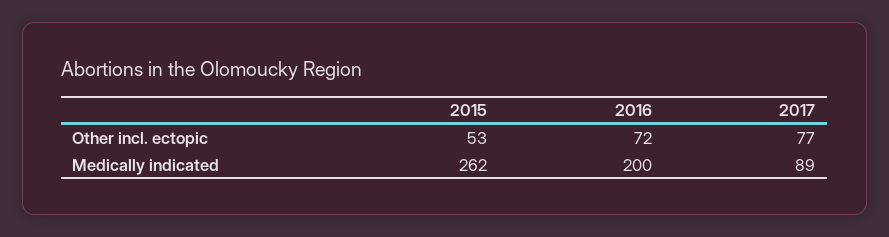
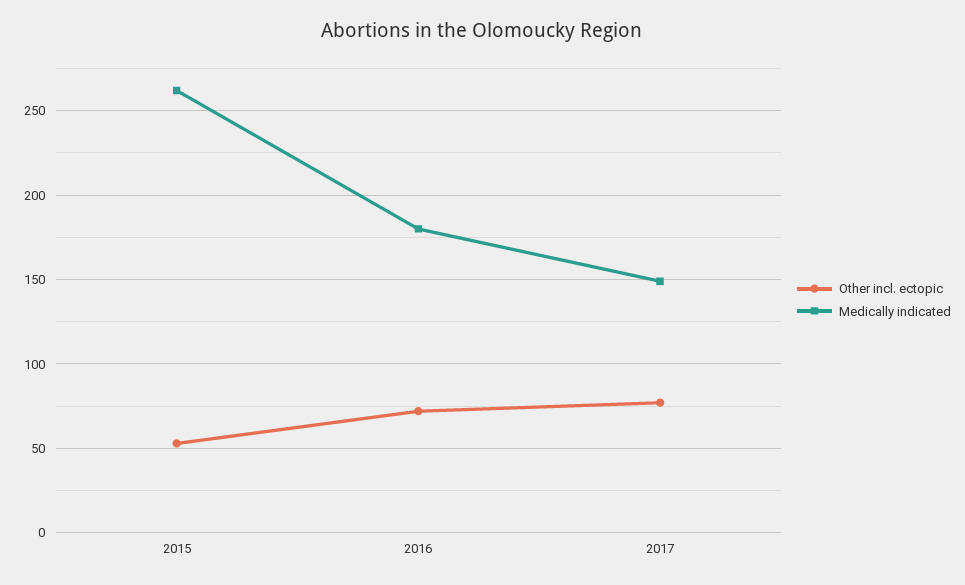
Medically indicated, 2016: 200 -> 180
Medically indicated, 2017: 89 -> 150

